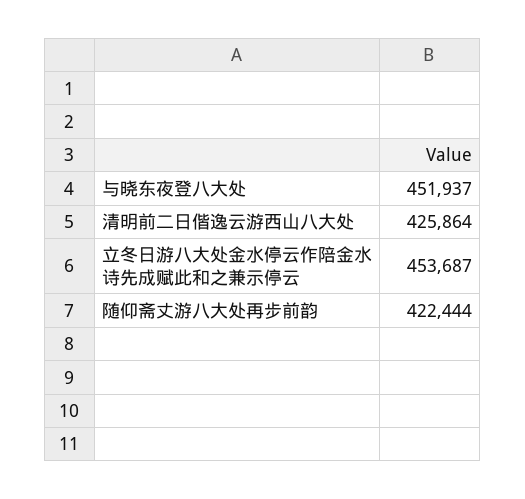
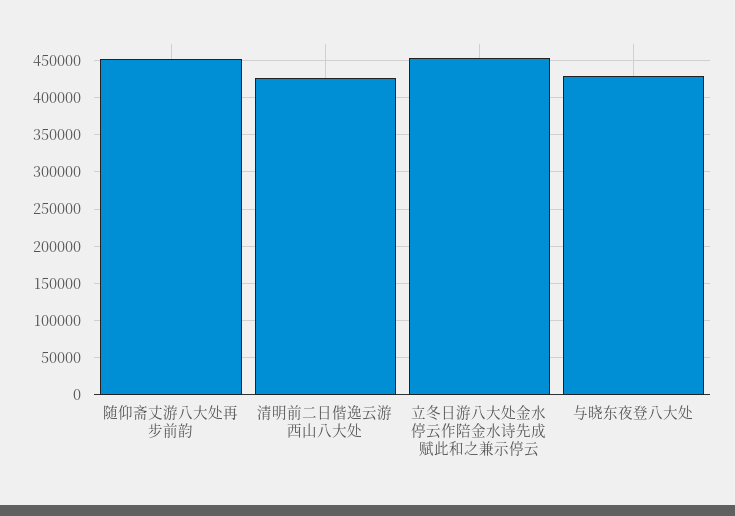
与晓东夜登八大处: 451937 -> 430000
随仰斋丈游八大处再步前韵: 422444 -> 450000

